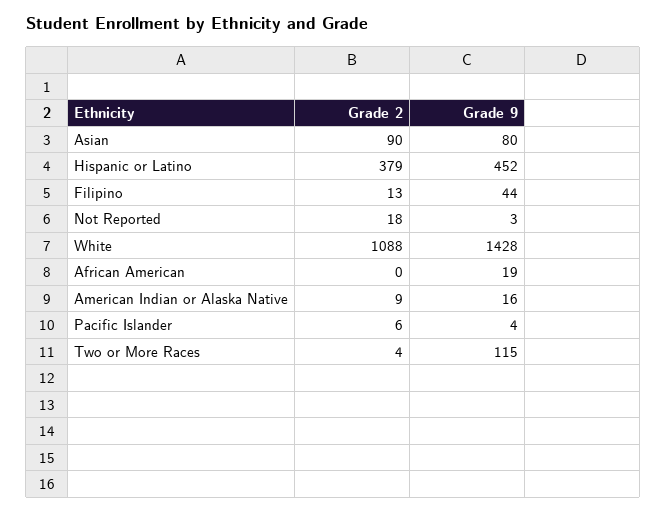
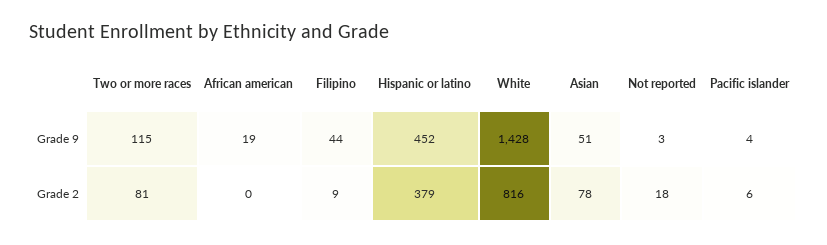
Grade 2, Asian: 90 -> 78
Grade 9, Asian: 80 -> 51
Grade 2, Filipino: 13 -> 9
Grade 2, White: 1088 -> 816
Grade 2, American Indian or Alaska Native: 9 -> none
Grade 9, American Indian or Alaska Native: 16 -> none
Grade 2, Two or More Races: 4 -> 81

